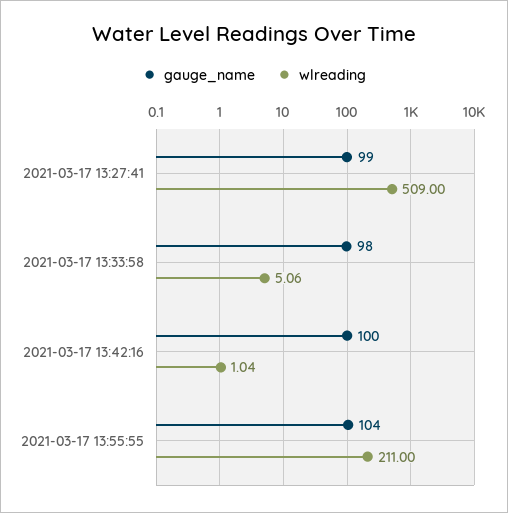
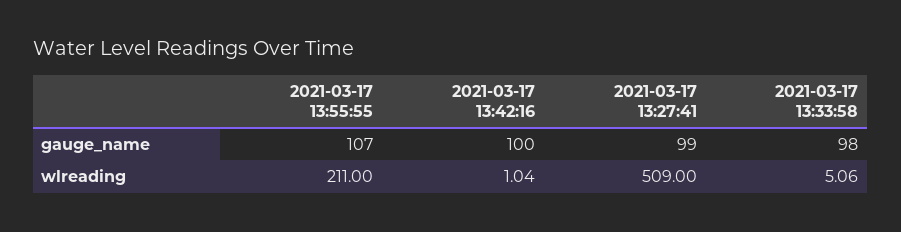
gauge_name, 2021-03-17 13:55:55: 104 -> 107

